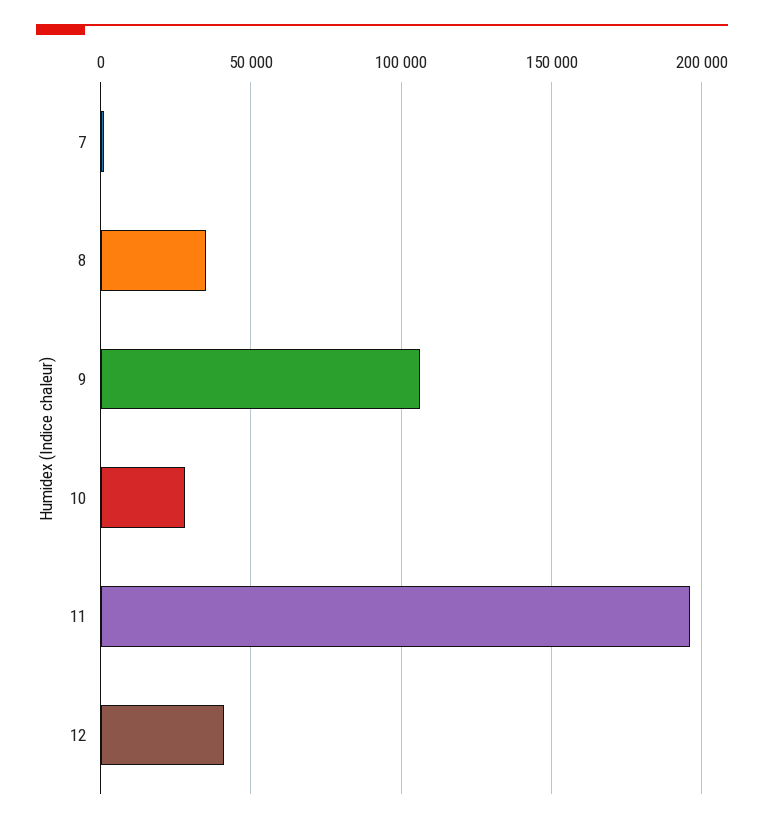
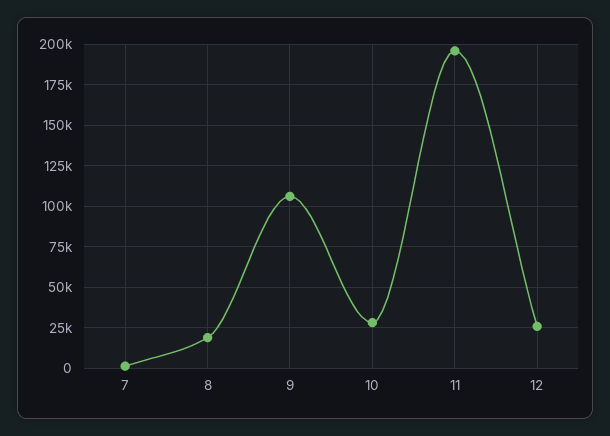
8: 35000 -> 20000
12: 40000 -> 25000

